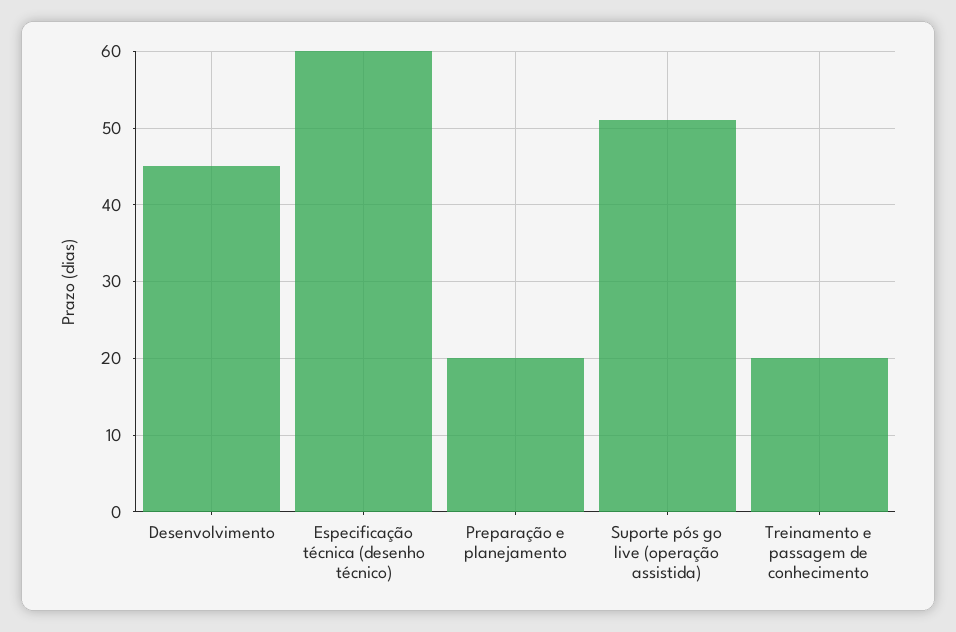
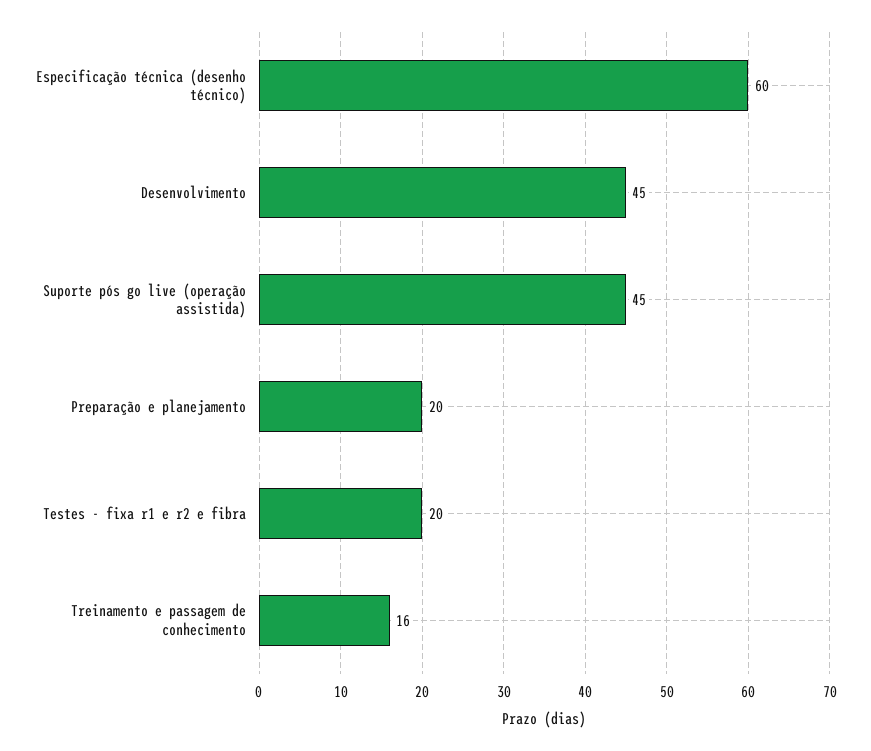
Suporte pós go live (operação assistida): 51 -> 45
Treinamento e passagem de conhecimento: 20 -> 16
Testes - fixa r1 e r2 e fibra: none -> 20

